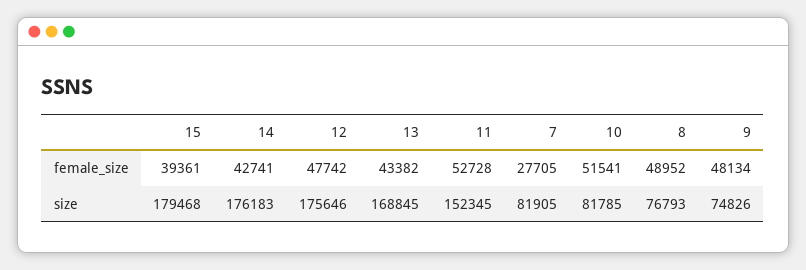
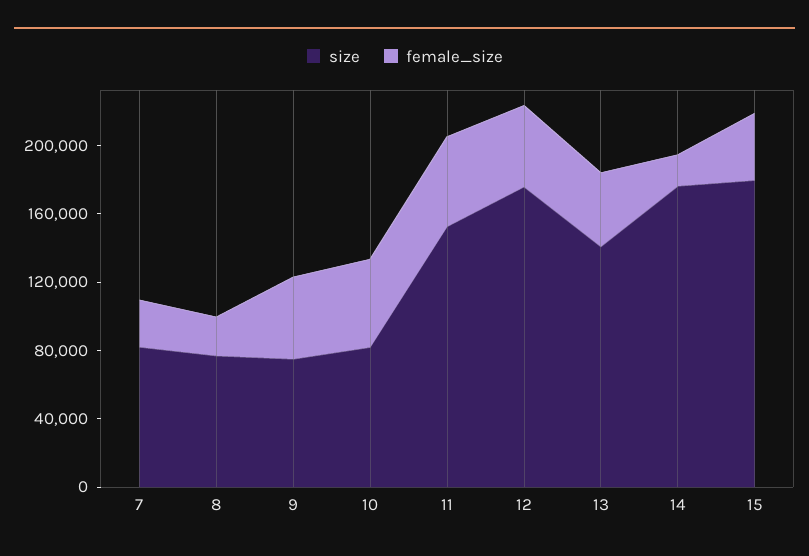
female_size, 14: 42741 -> 20000
female_size, 8: 48952 -> 20000
size, 13: 168845 -> 140000

